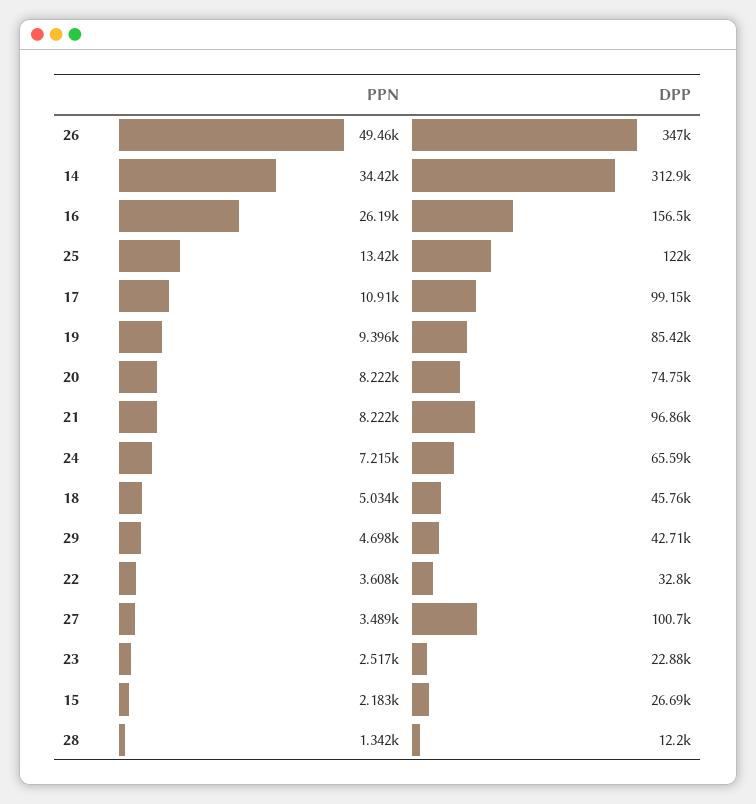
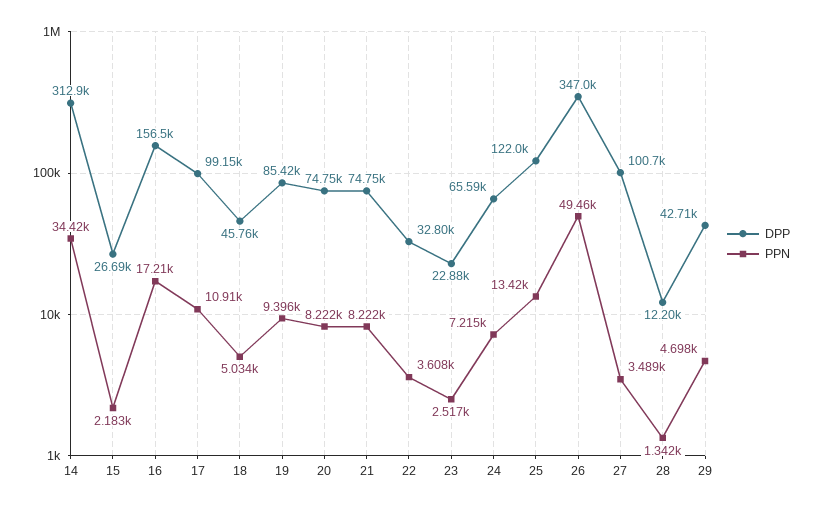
PPN, 16: 26190 -> 17210
DPP, 21: 96860 -> 74750

